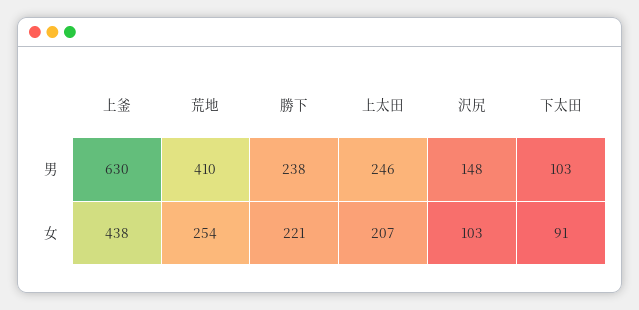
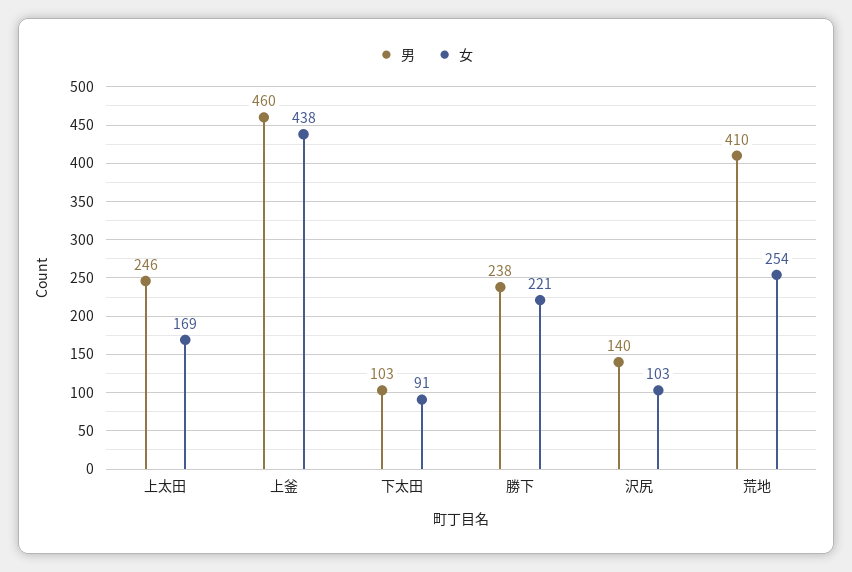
男, 上釜: 630 -> 460
男, 沢尻: 148 -> 140
女, 上太田: 207 -> 169

